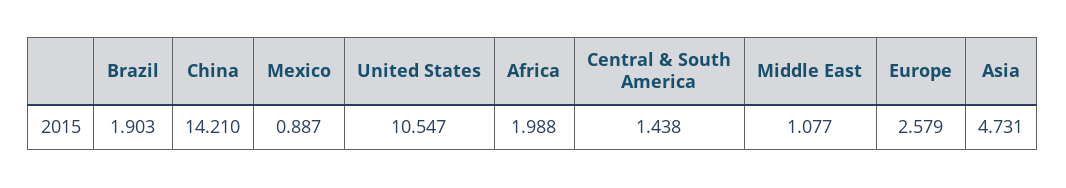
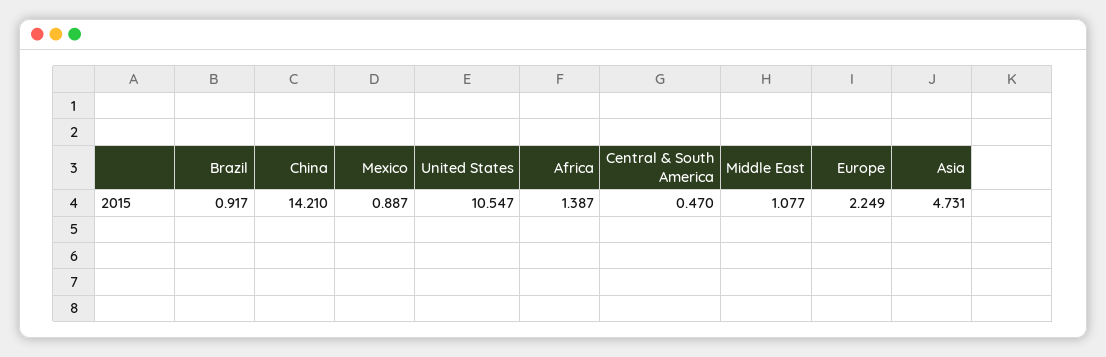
Brazil: 1.903 -> 0.917
Africa: 1.988 -> 1.387
Central & South America: 1.438 -> 0.47
Europe: 2.579 -> 2.249

